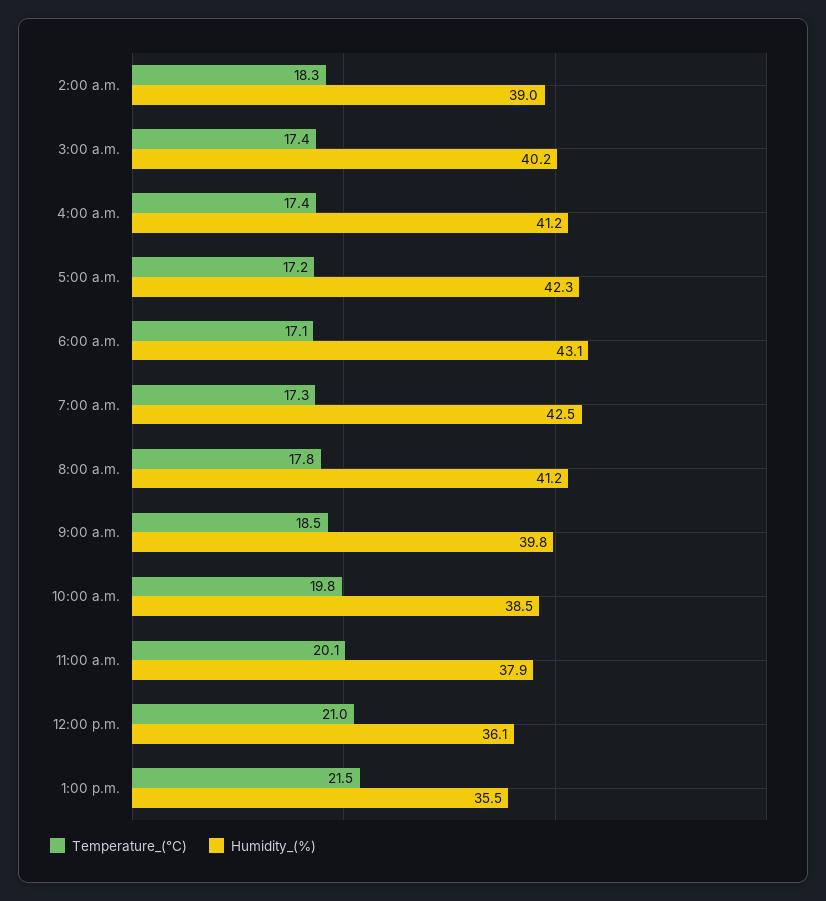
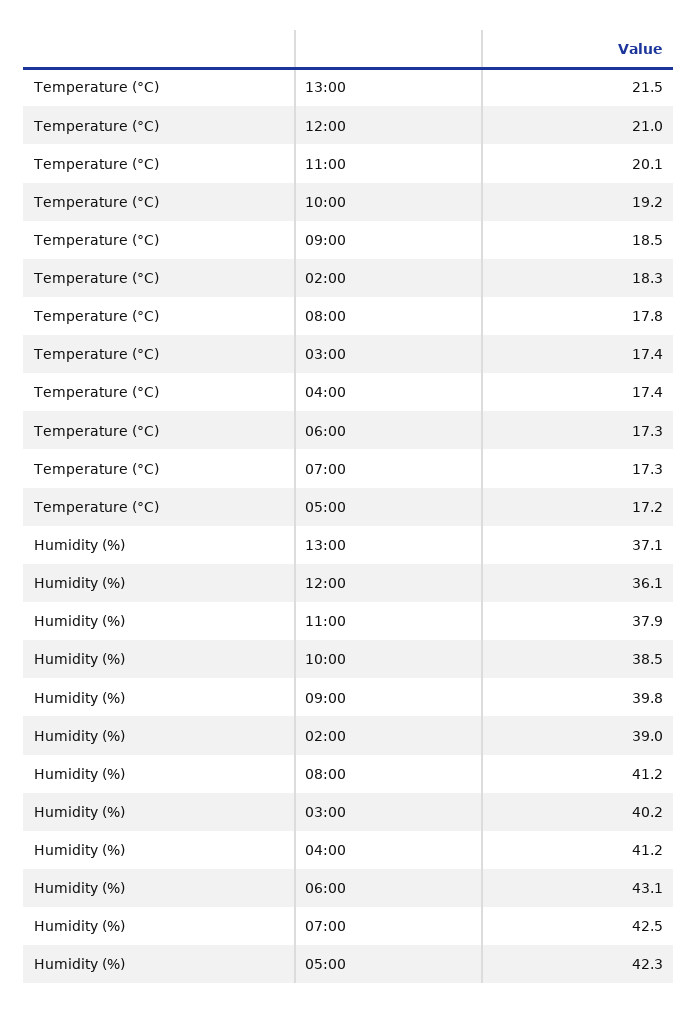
Temperature_(°C), 6:00 a.m.: 17.1 -> 17.3
Temperature_(°C), 10:00 a.m.: 19.8 -> 19.2
Humidity_(%), 1:00 p.m.: 35.5 -> 37.1

